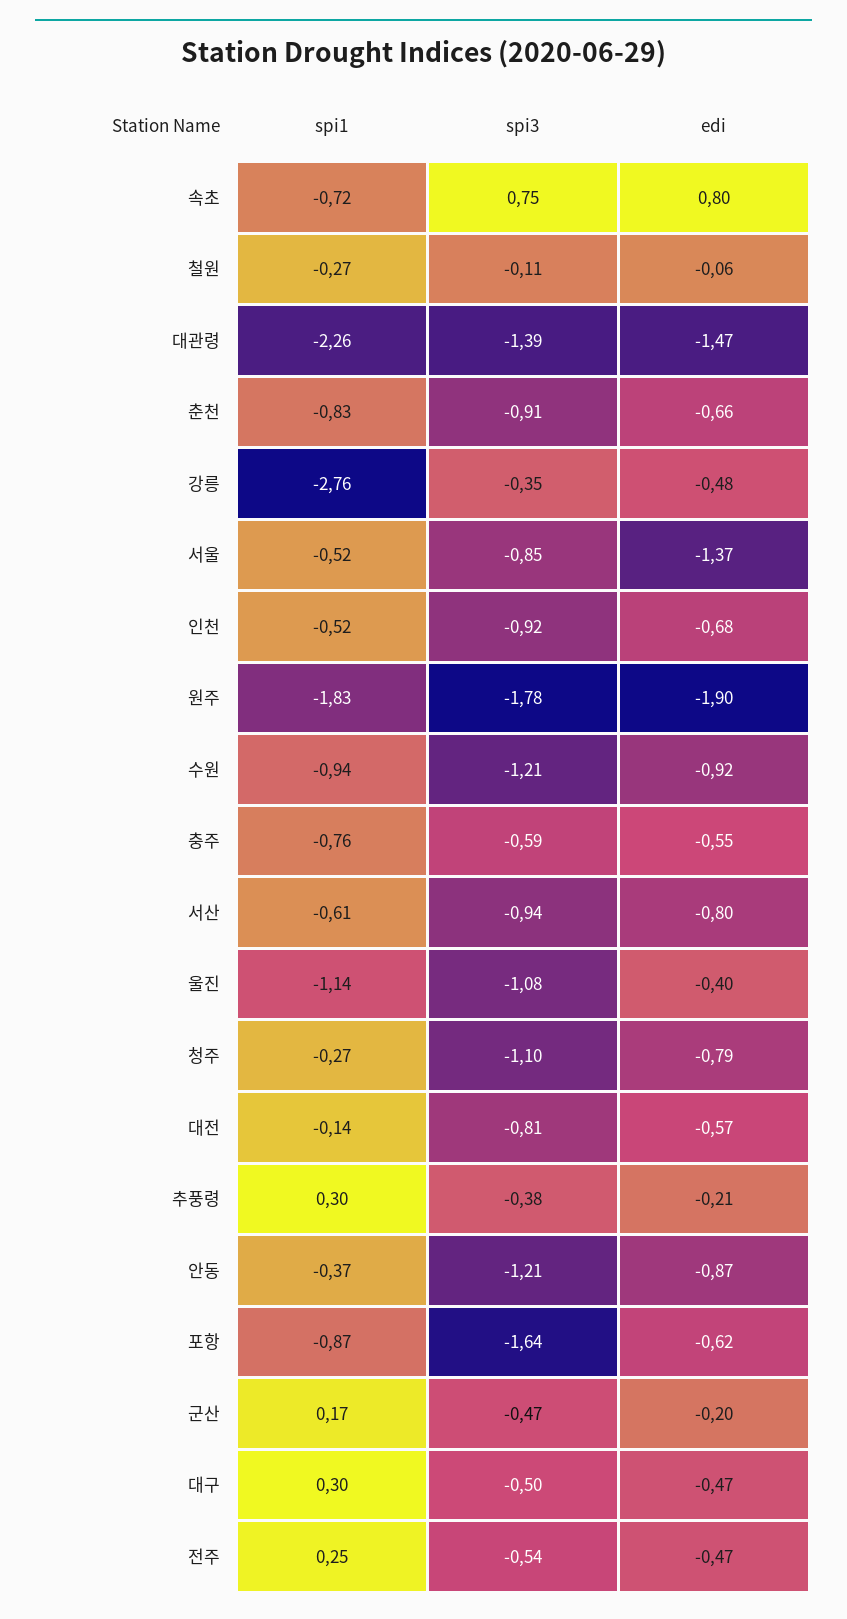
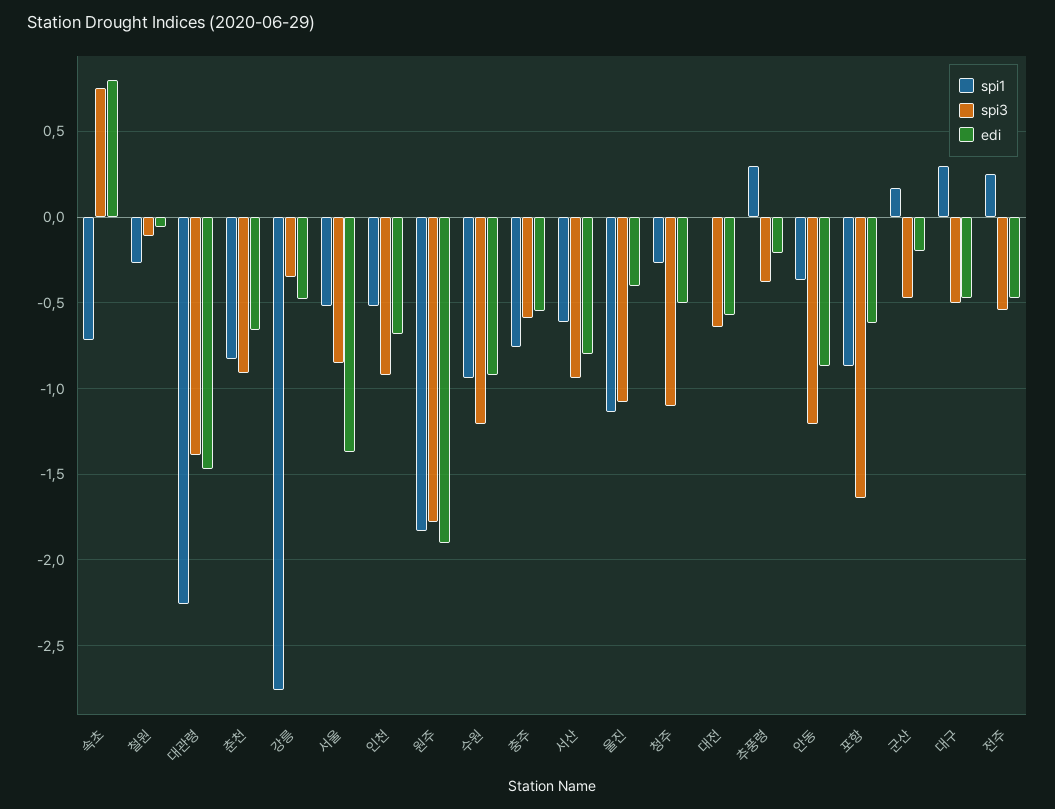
edi, 청주: -0.79 -> -0.5
spi1, 대전: -0.14 -> 0
spi3, 대전: -0.81 -> -0.65

